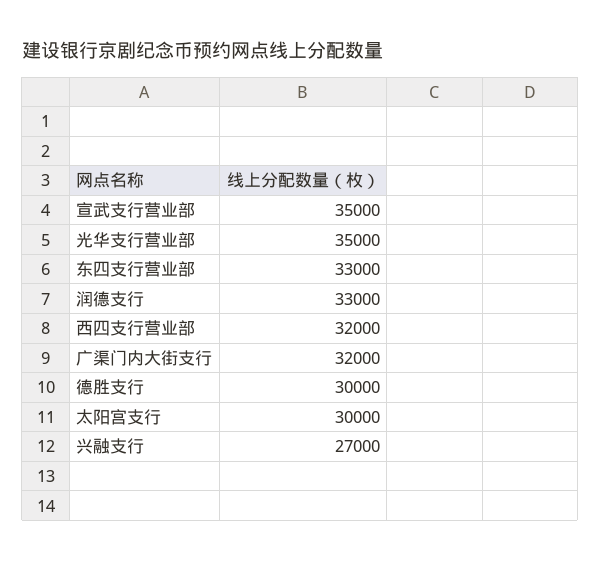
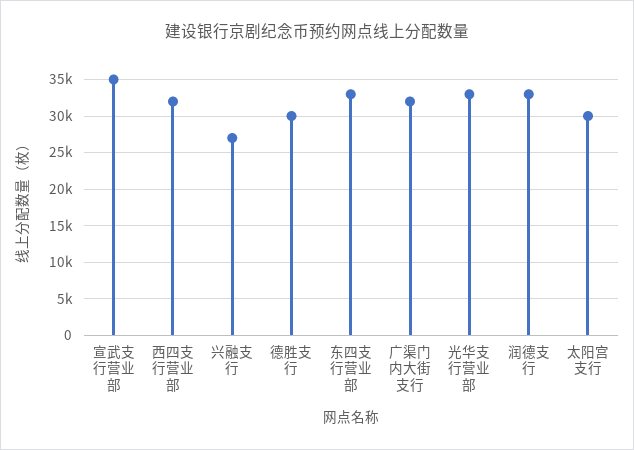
光华支行营业部: 35000 -> 33000

